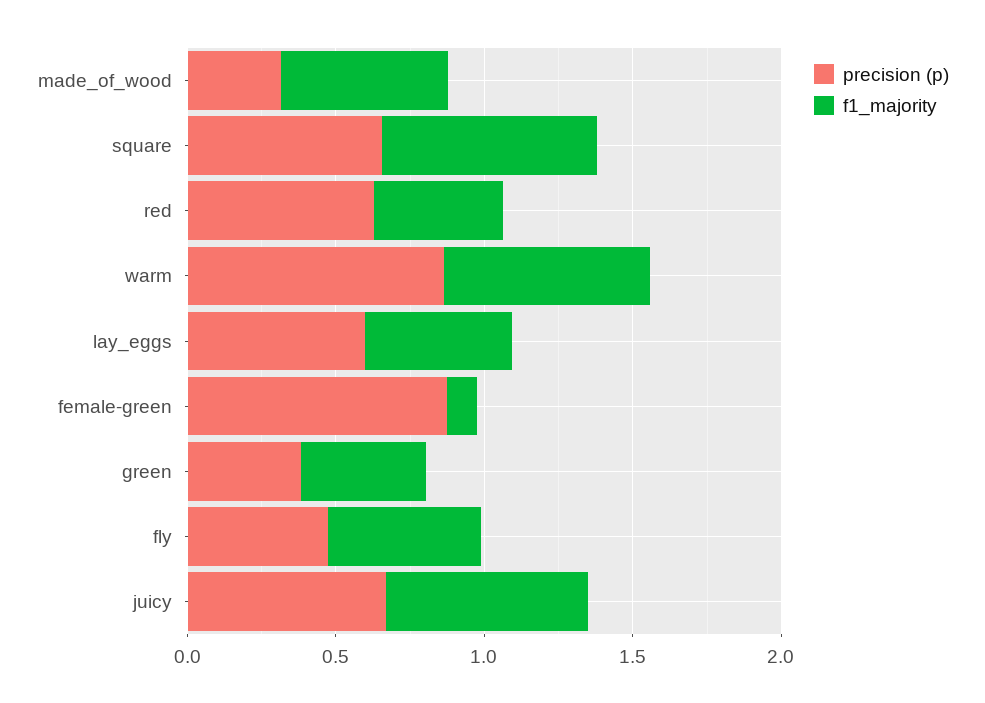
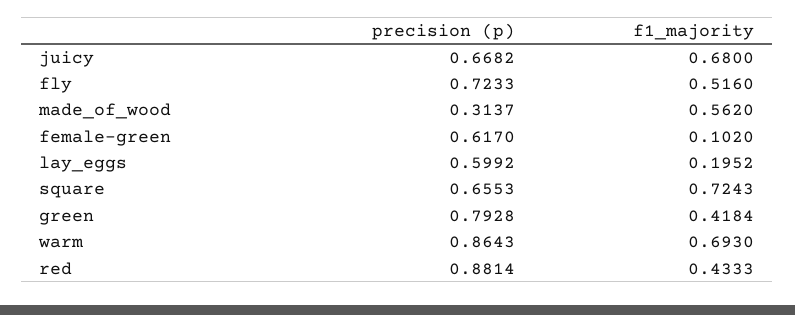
precision (p), red: 0.6 -> 0.8814
f1_majority, lay_eggs: 0.5 -> 0.1952
precision (p), female-green: 0.9 -> 0.617
precision (p), green: 0.4 -> 0.7928
precision (p), fly: 0.5 -> 0.7233

